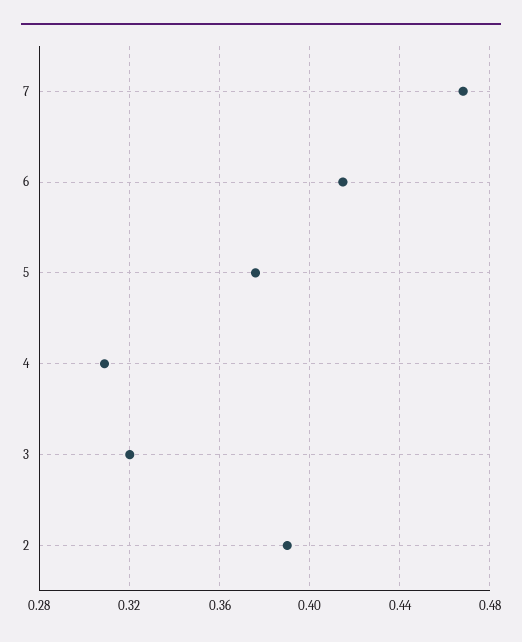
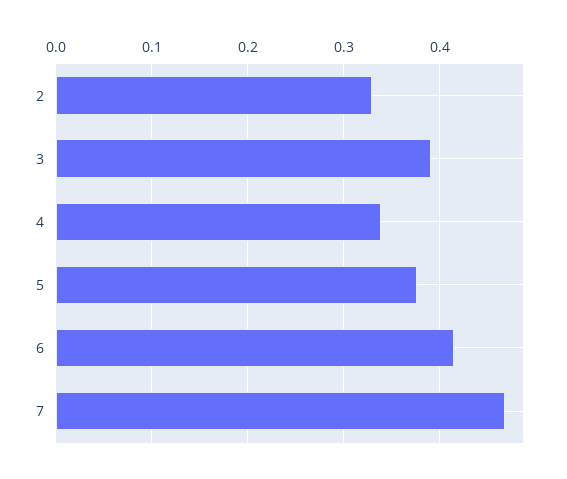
4: 0.31 -> 0.34
3: 0.32 -> 0.39
2: 0.39 -> 0.33

